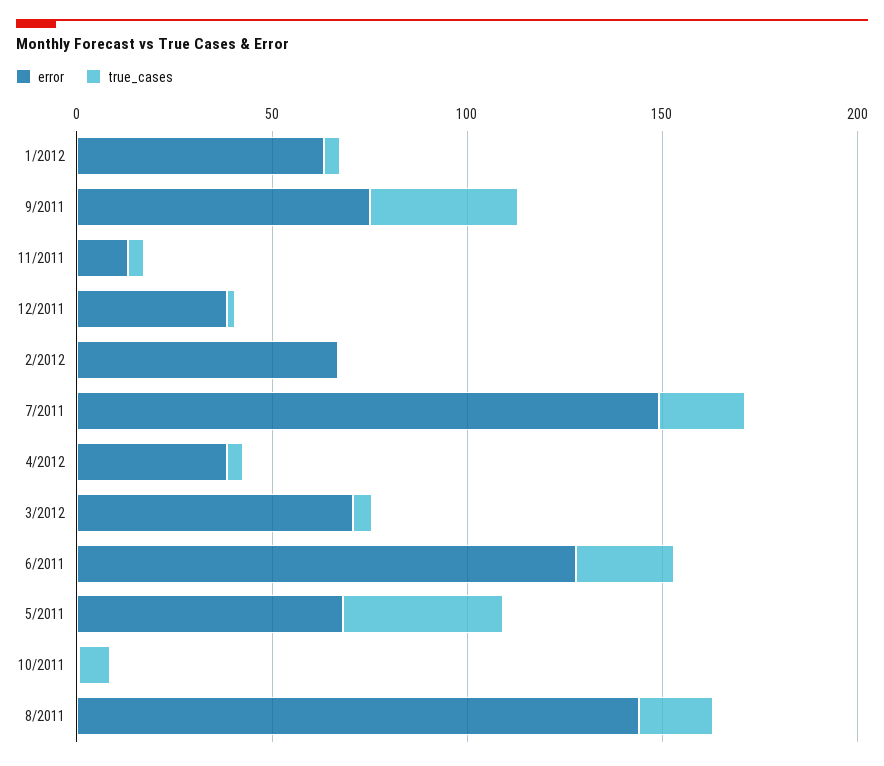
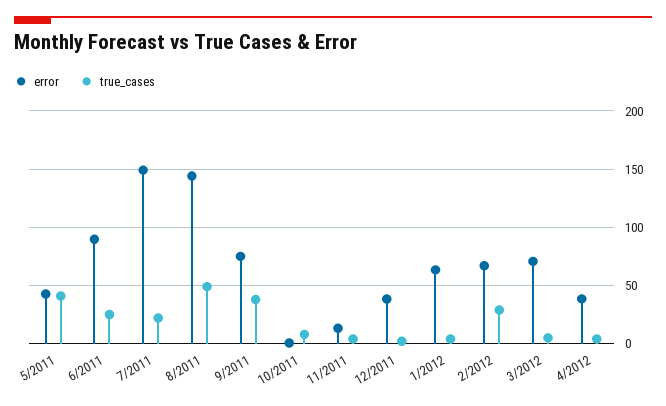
true_cases, 2/2012: 0 -> 30
error, 6/2011: 130 -> 90
error, 5/2011: 70 -> 40
true_cases, 8/2011: 20 -> 50

